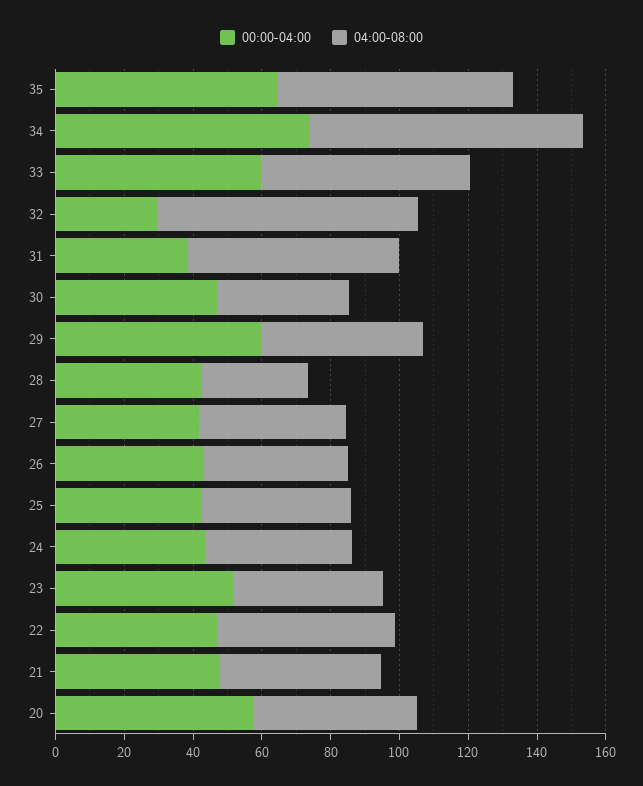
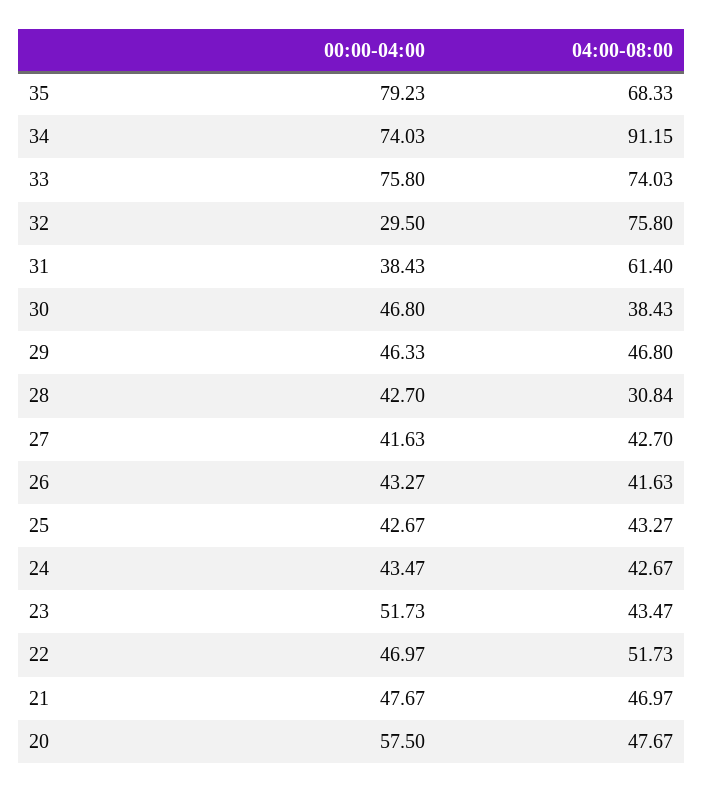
00:00-04:00, 35: 65 -> 79.23
04:00-08:00, 34: 80 -> 91.15
00:00-04:00, 33: 60 -> 75.8
04:00-08:00, 33: 60 -> 74.03
00:00-04:00, 29: 60 -> 46.33

